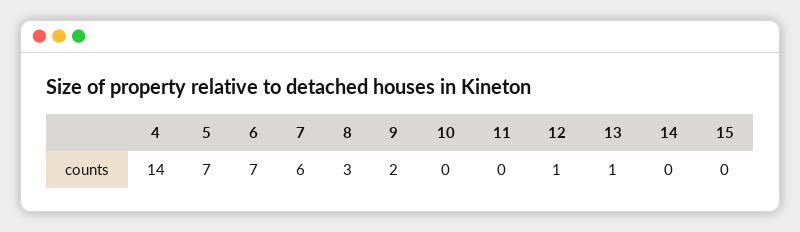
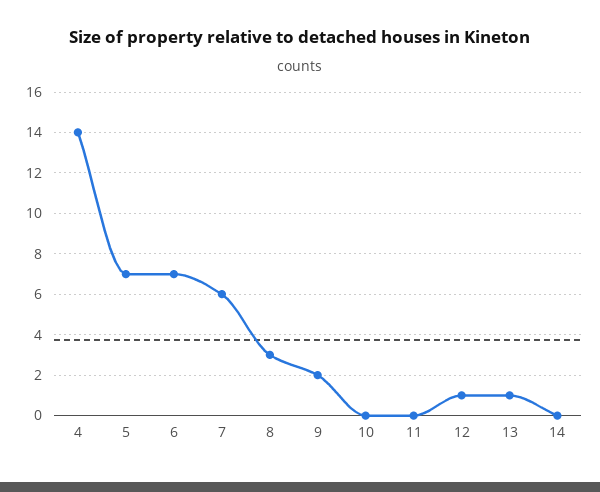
15: 0 -> none

